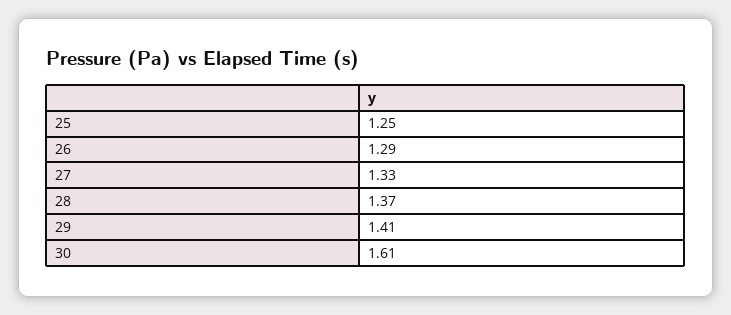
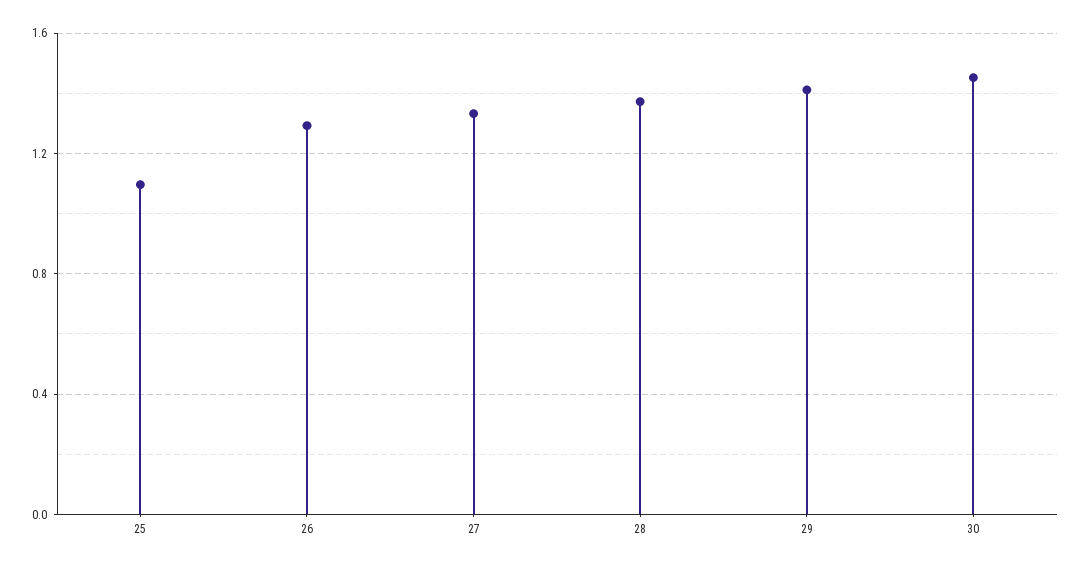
25: 1.25 -> 1.1
30: 1.61 -> 1.45

